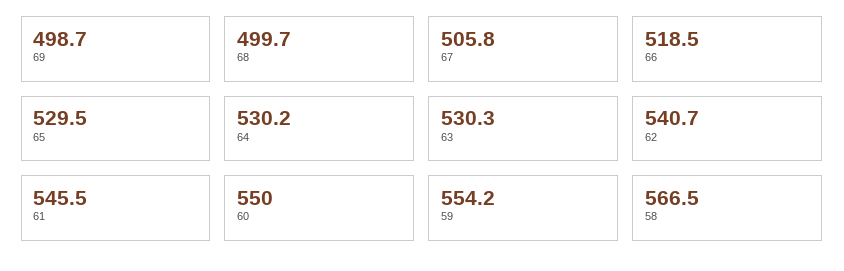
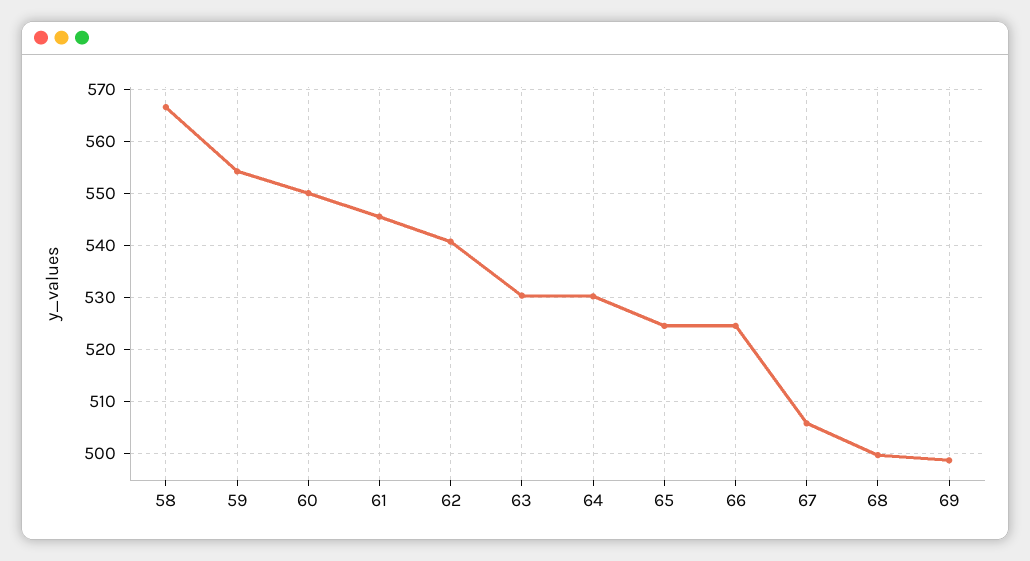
66: 518.5 -> 524
65: 529.5 -> 524

